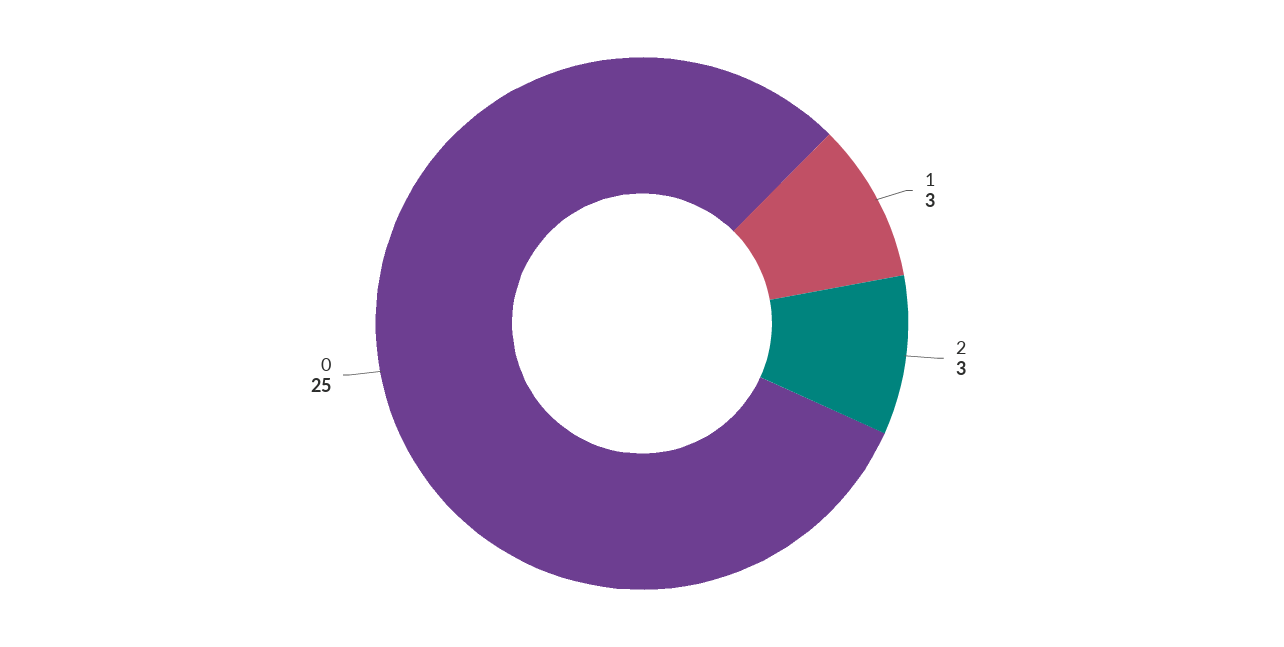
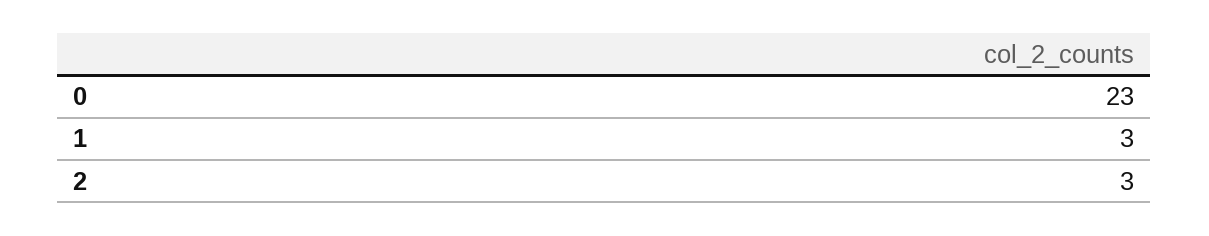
0: 25 -> 23

